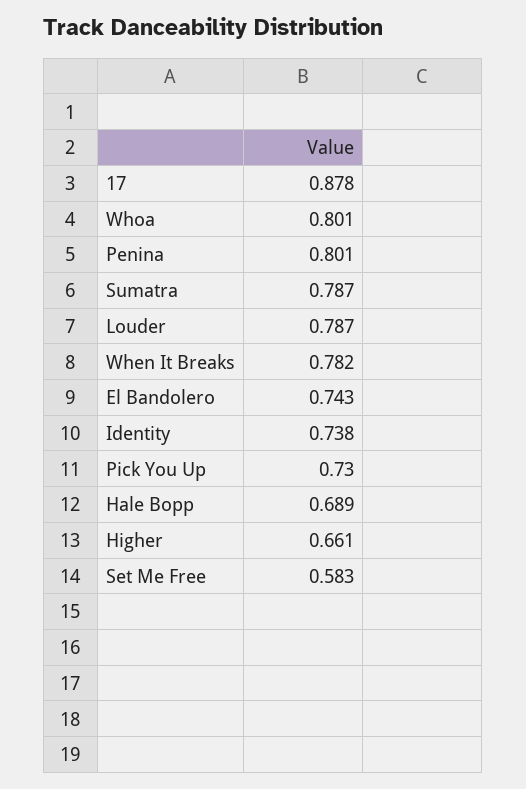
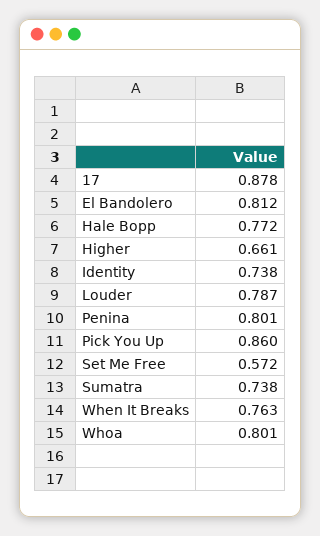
Sumatra: 0.787 -> 0.738
When It Breaks: 0.782 -> 0.763
El Bandolero: 0.743 -> 0.812
Pick You Up: 0.73 -> 0.86
Hale Bopp: 0.689 -> 0.772
Set Me Free: 0.583 -> 0.572

